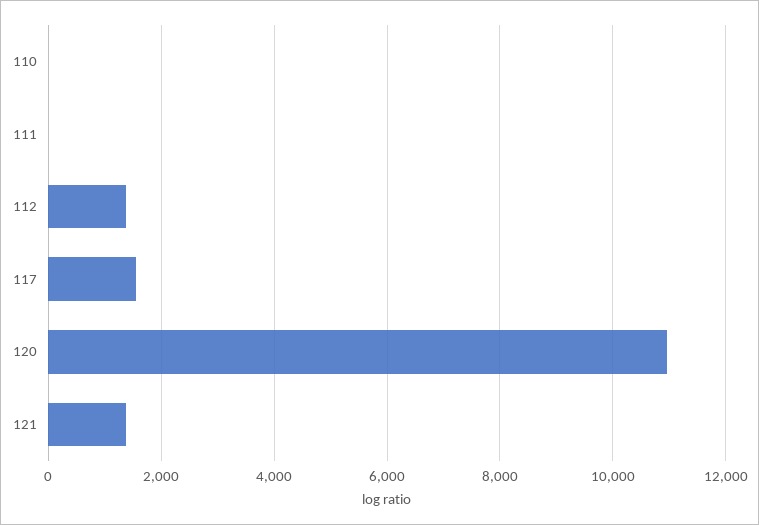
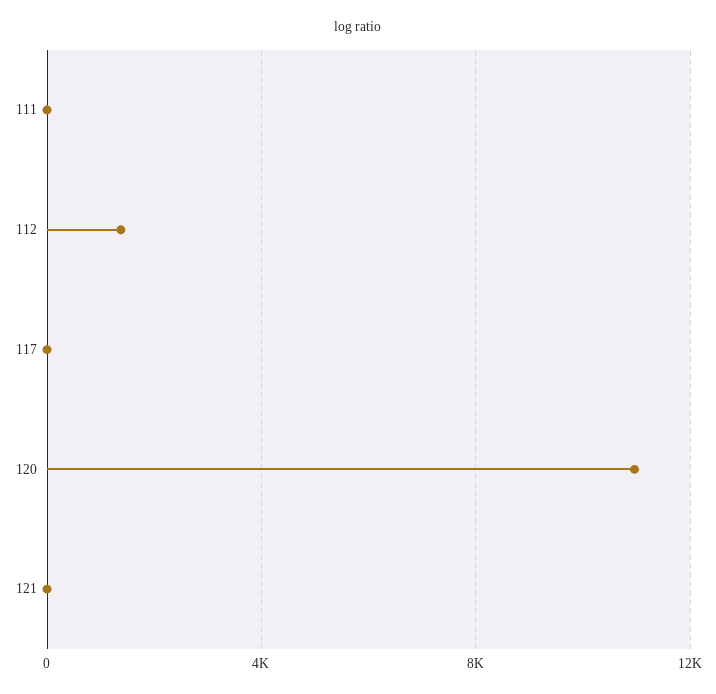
110: 0 -> none
117: 1600 -> 0
121: 1400 -> 0

